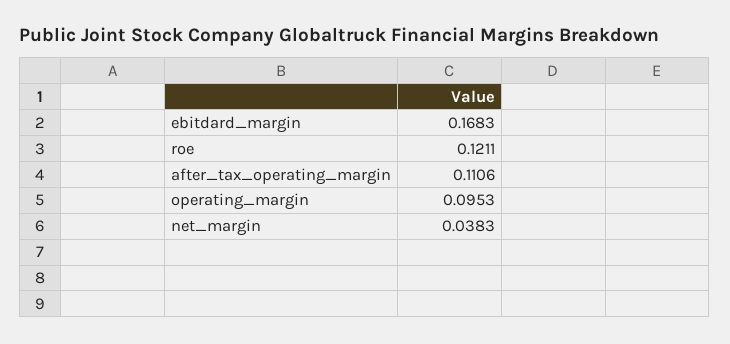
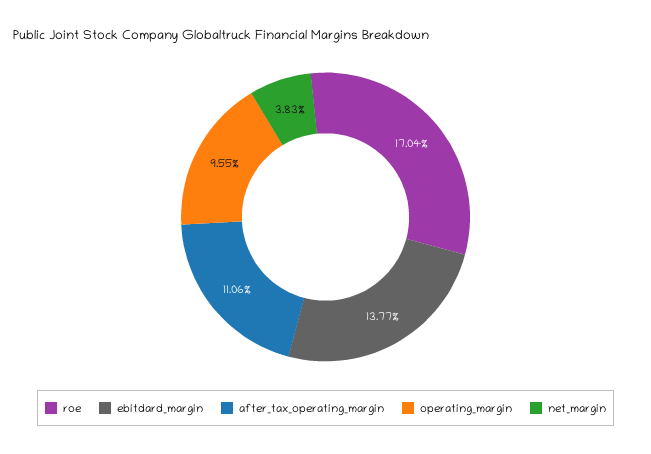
ebitdard_margin: 0.1683 -> 0.1377
roe: 0.1211 -> 0.1704
operating_margin: 0.0953 -> 0.0955

